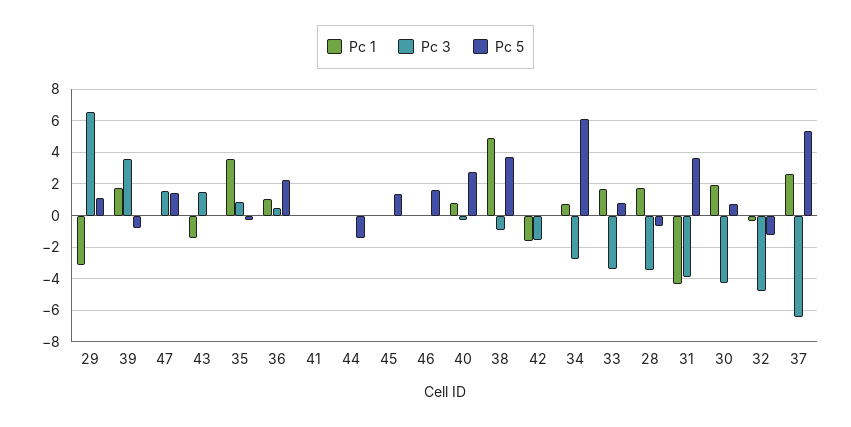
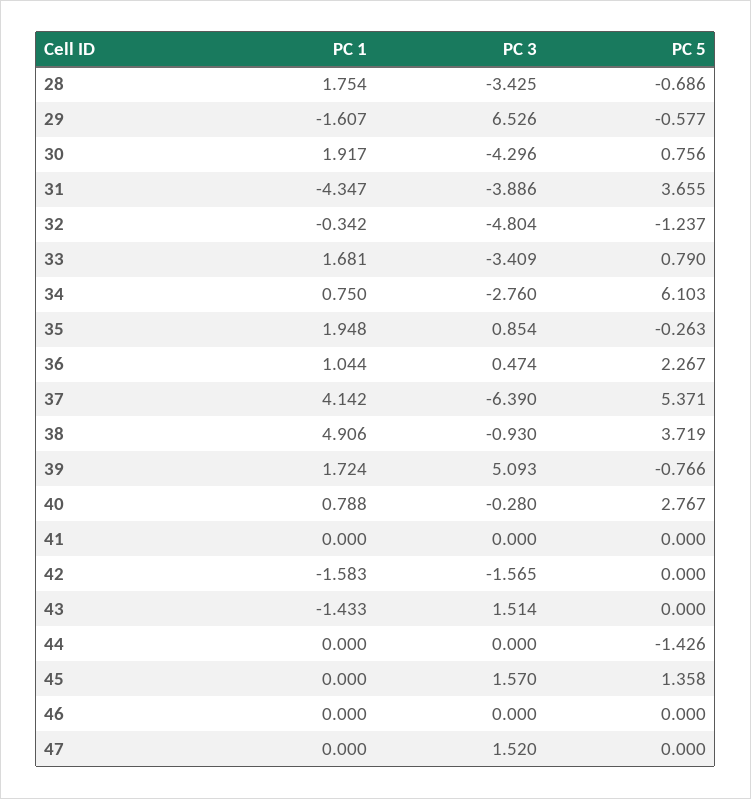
Pc 1, 29: -3 -> -1.607
Pc 5, 29: 1 -> -0.577
Pc 3, 39: 3.5 -> 5.093
Pc 5, 47: 1.5 -> 0
Pc 1, 35: 3.5 -> 1.948
Pc 3, 45: 0 -> 1.57
Pc 5, 46: 1.5 -> 0
Pc 1, 37: 2.5 -> 4.142

